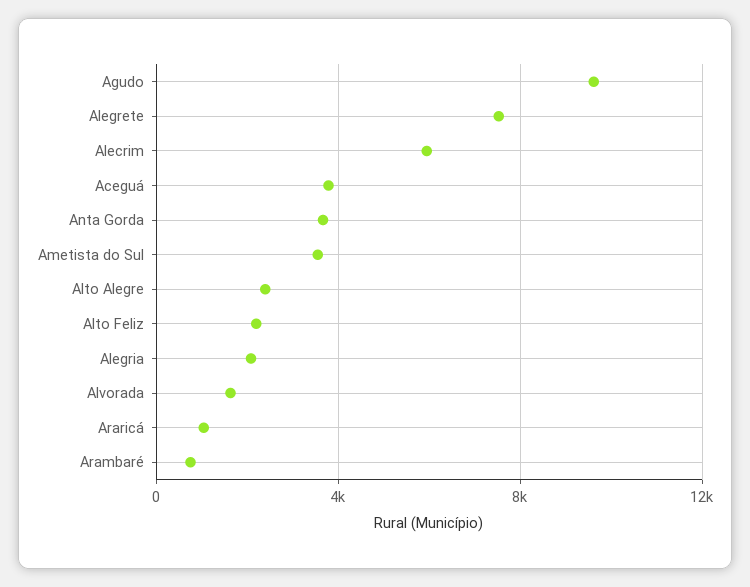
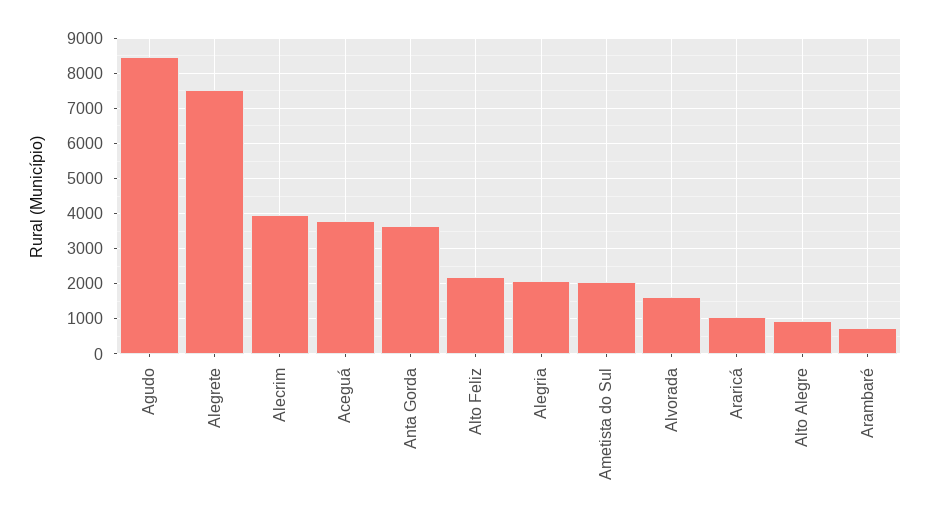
Agudo: 9500 -> 8400
Alecrim: 6000 -> 4000
Ametista do Sul: 3500 -> 2000
Alto Alegre: 2500 -> 1000

